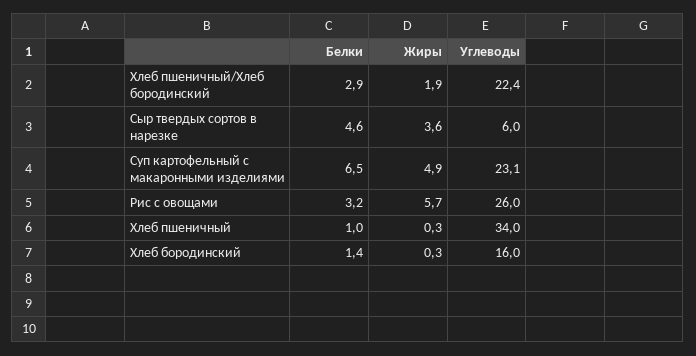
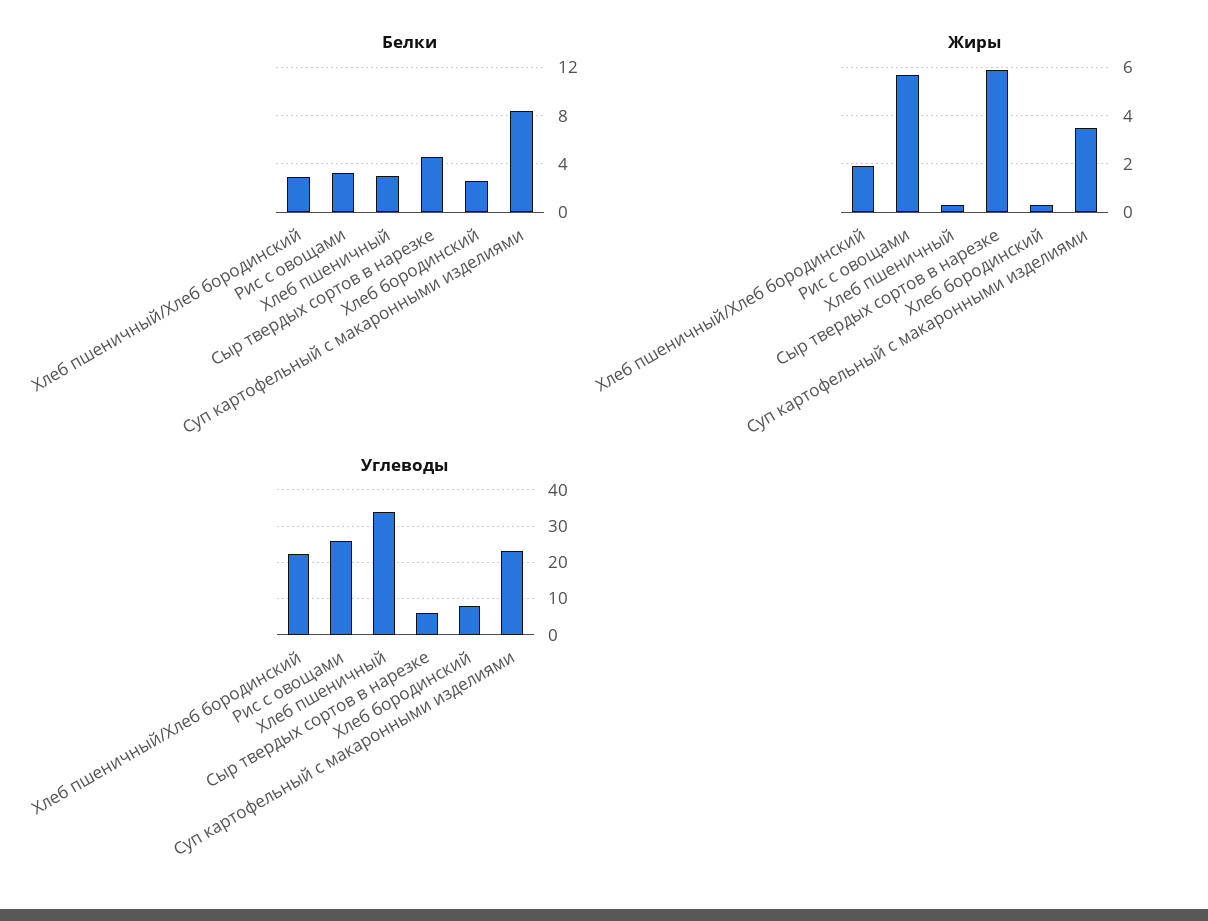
Жиры, Сыр твердых сортов в нарезке: 3.6 -> 6
Белки, Суп картофельный с макаронными изделиями: 6.5 -> 8.5
Жиры, Суп картофельный с макаронными изделиями: 4.9 -> 3.5
Белки, Хлеб пшеничный: 1 -> 3
Белки, Хлеб бородинский: 1.4 -> 2.5
Углеводы, Хлеб бородинский: 16 -> 8

